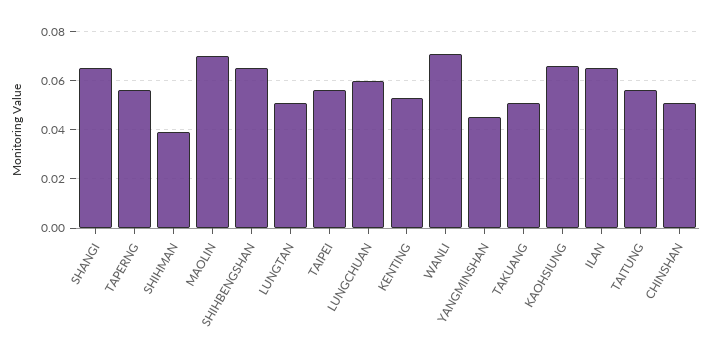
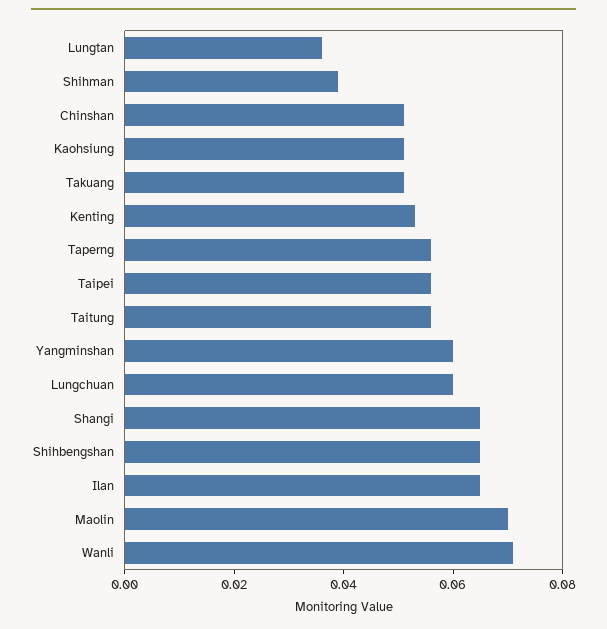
LUNGTAN: 0.05 -> 0.035
YANGMINSHAN: 0.045 -> 0.06
KAOHSIUNG: 0.065 -> 0.05

